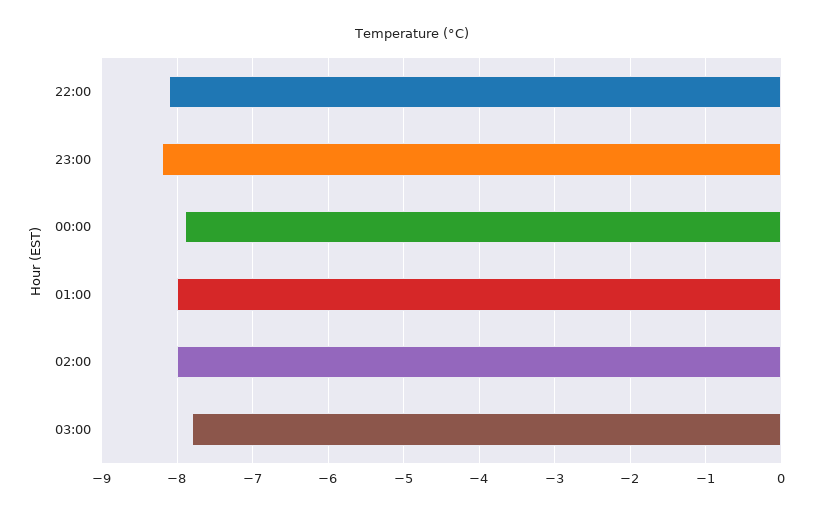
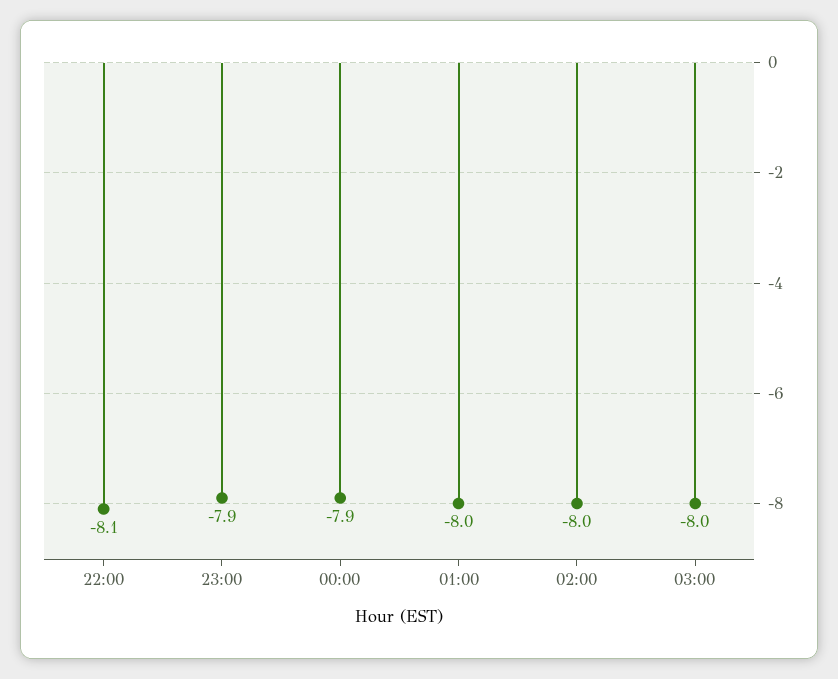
23:00: -8.2 -> -7.9
03:00: -7.8 -> -8

